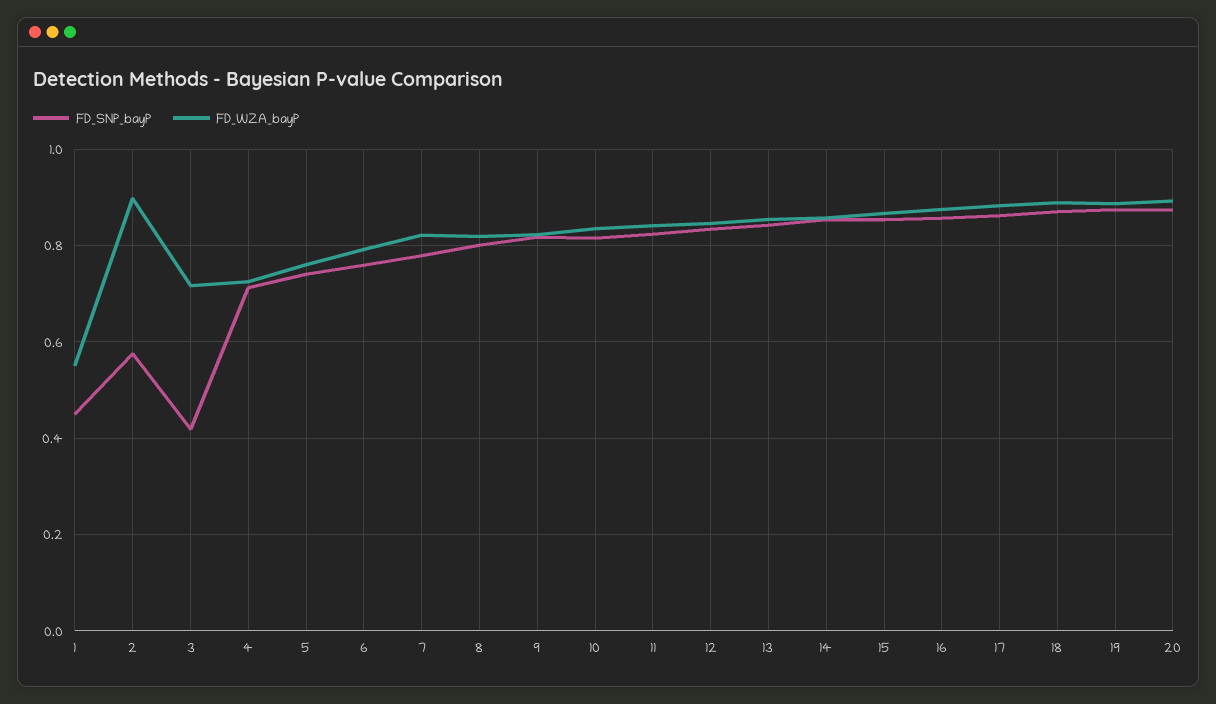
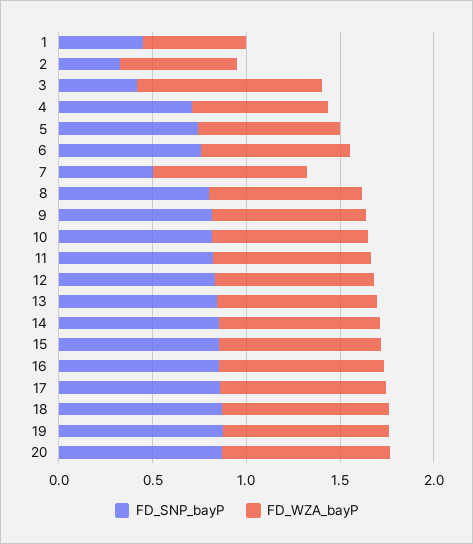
FD_SNP_bayP, 2: 0.58 -> 0.3
FD_WZA_bayP, 2: 0.9 -> 0.6
FD_WZA_bayP, 3: 0.72 -> 1
FD_SNP_bayP, 7: 0.78 -> 0.5

